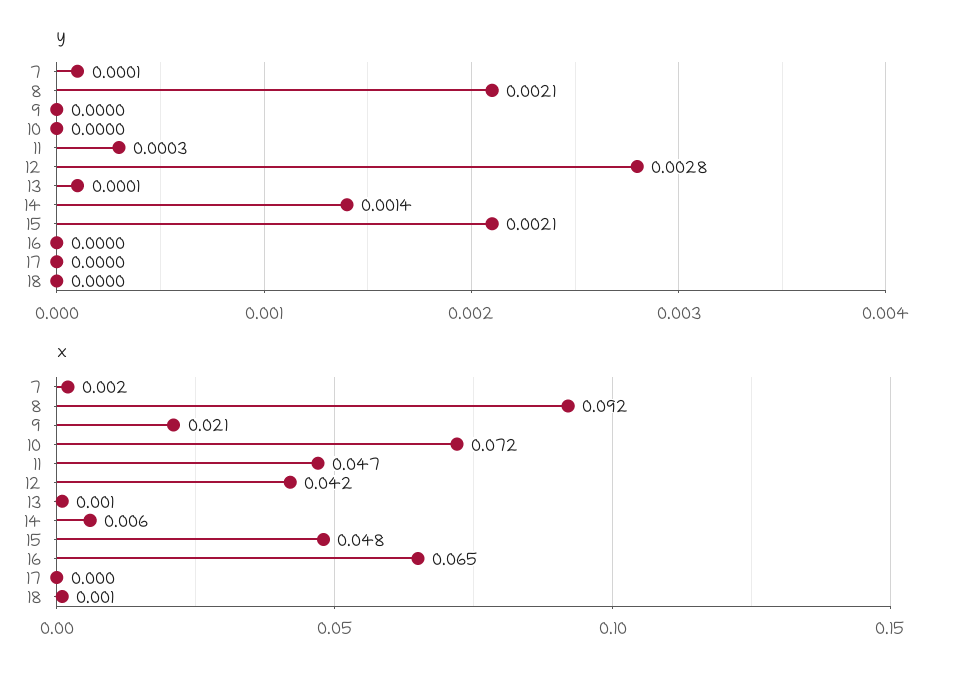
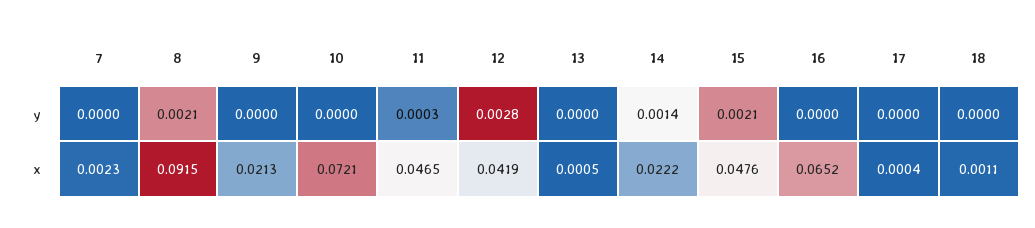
y, 7: 0.0001 -> 0
y, 13: 0.0001 -> 0
x, 14: 0.006 -> 0.0222

